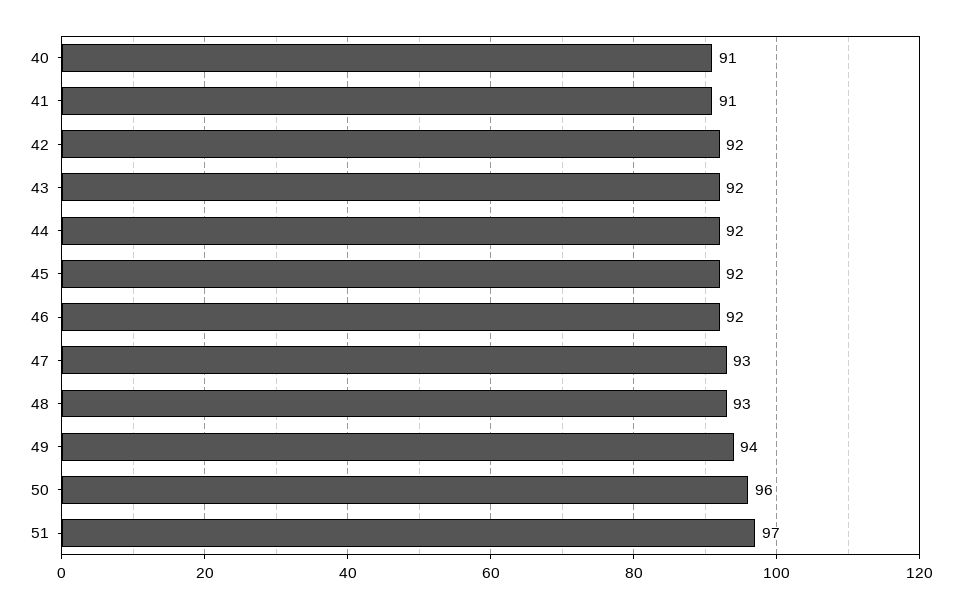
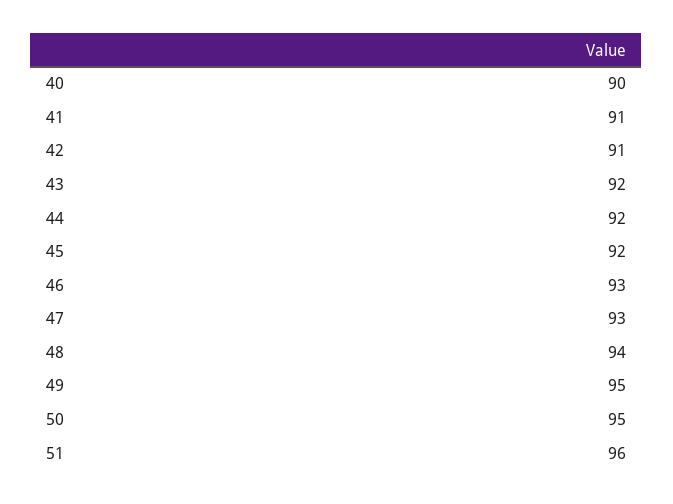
40: 91 -> 90
42: 92 -> 91
46: 92 -> 93
48: 93 -> 94
49: 94 -> 95
50: 96 -> 95
51: 97 -> 96

